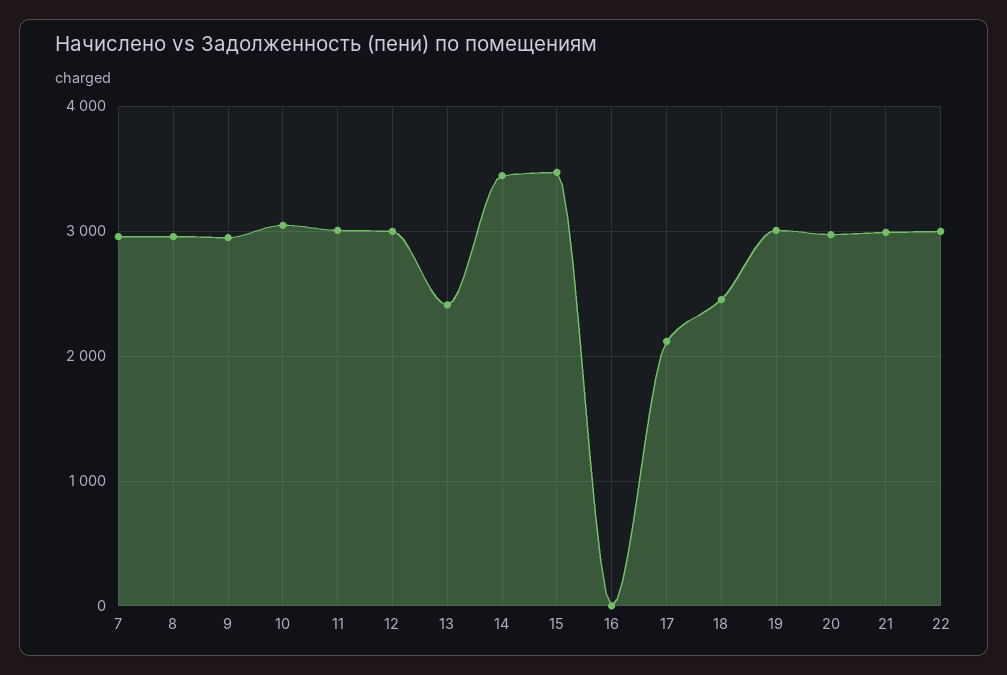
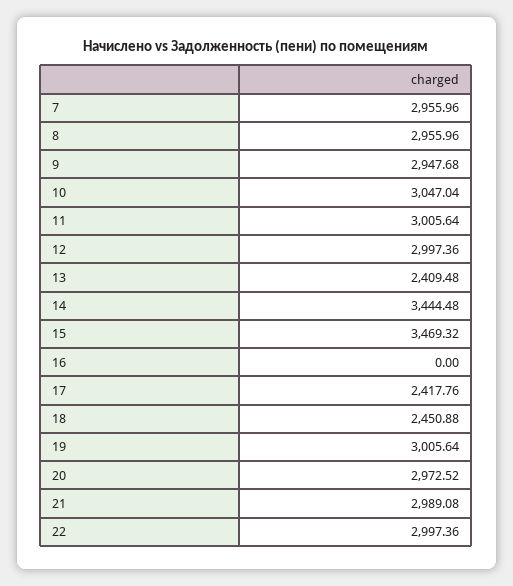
17: 2100 -> 2417.76

